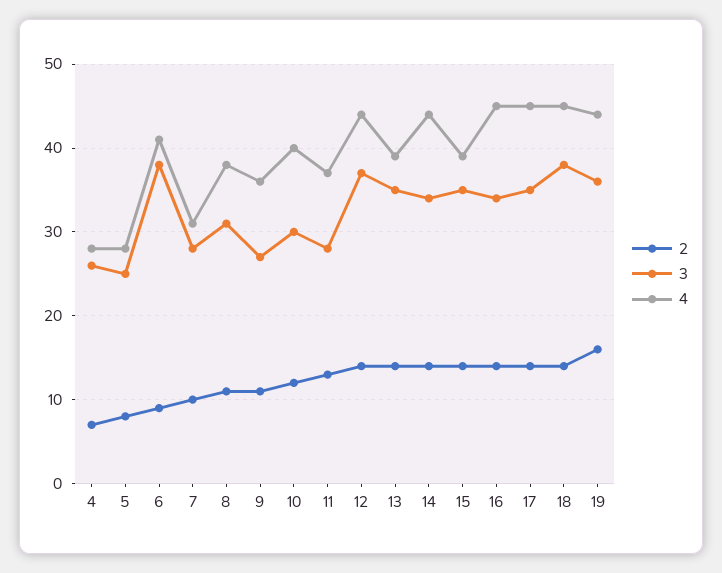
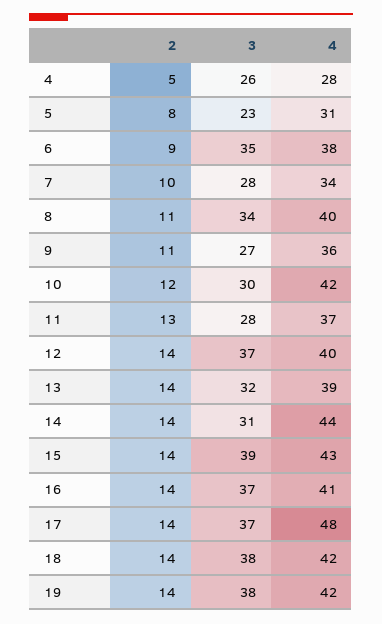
2, 4: 7 -> 5
3, 5: 25 -> 23
4, 5: 28 -> 31
3, 6: 38 -> 35
4, 6: 41 -> 38
4, 7: 31 -> 34
3, 8: 31 -> 34
4, 8: 38 -> 40
4, 10: 40 -> 42
4, 12: 44 -> 40
3, 13: 35 -> 32
3, 14: 34 -> 31
3, 15: 35 -> 39
4, 15: 39 -> 43
3, 16: 34 -> 37
4, 16: 45 -> 41
3, 17: 35 -> 37
4, 17: 45 -> 48
4, 18: 45 -> 42
2, 19: 16 -> 14
3, 19: 36 -> 38
4, 19: 44 -> 42

